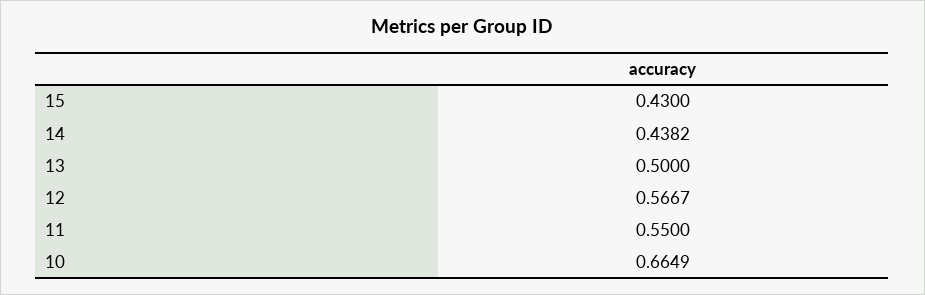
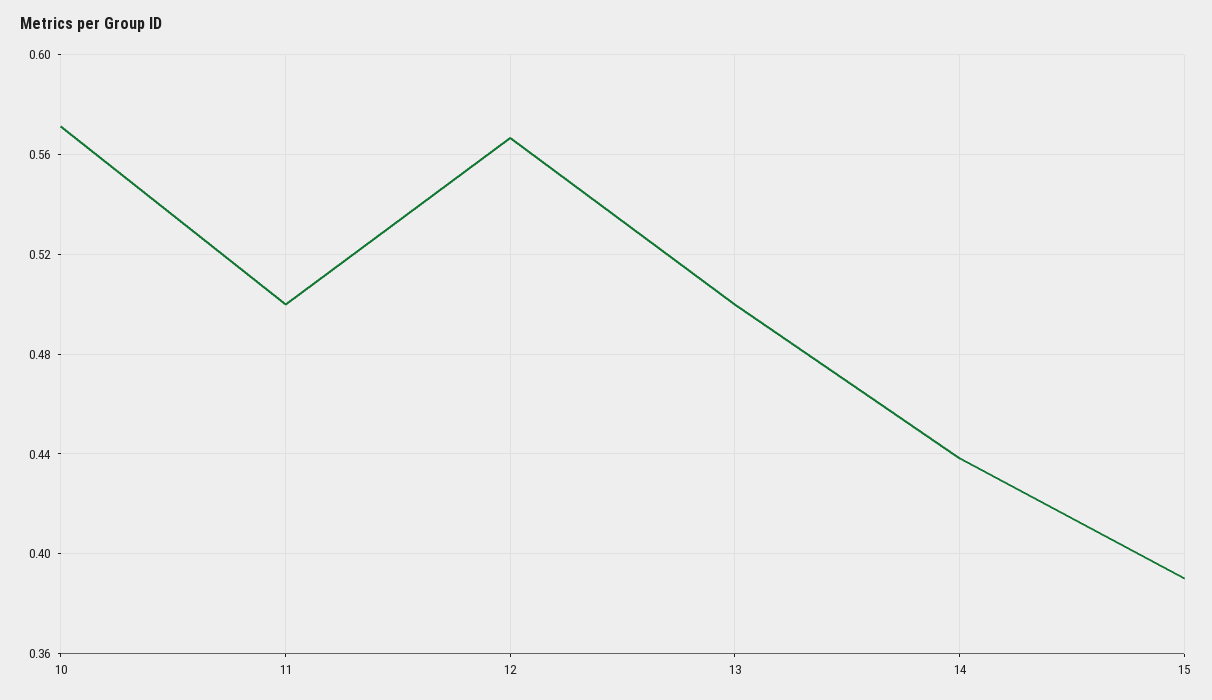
15: 0.43 -> 0.39
11: 0.55 -> 0.5
10: 0.6649 -> 0.57

